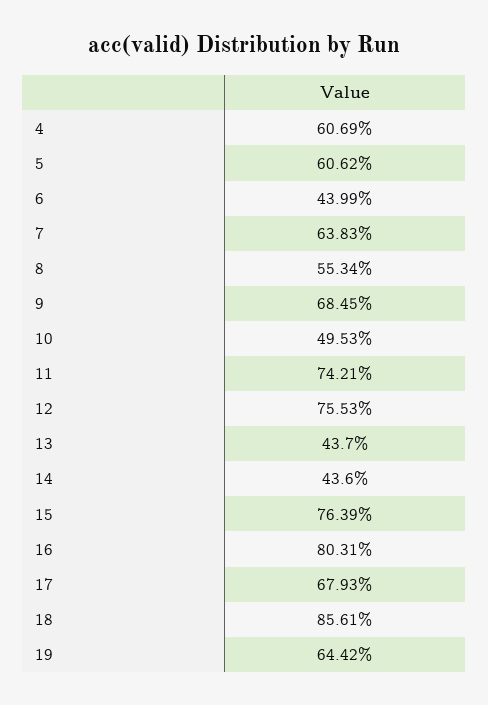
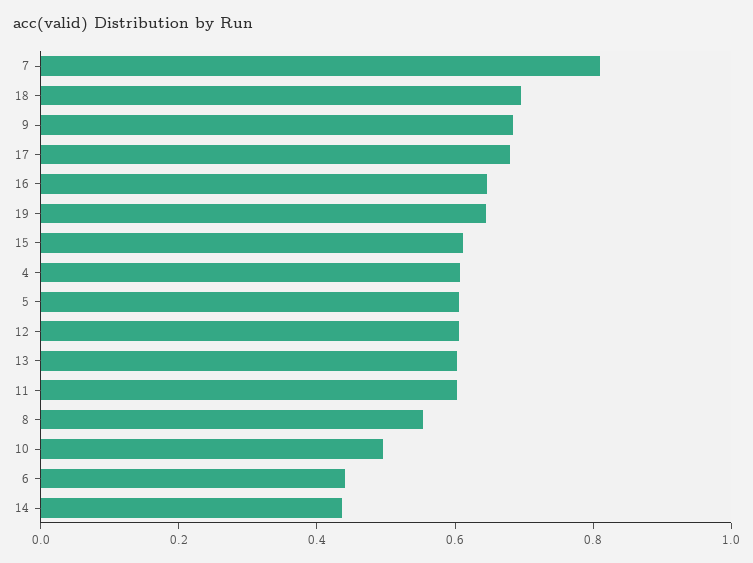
7: 0.6383 -> 0.8
11: 0.7421 -> 0.6
12: 0.7553 -> 0.6
13: 0.437 -> 0.6
15: 0.7639 -> 0.6
16: 0.8031 -> 0.65
18: 0.8561 -> 0.7

